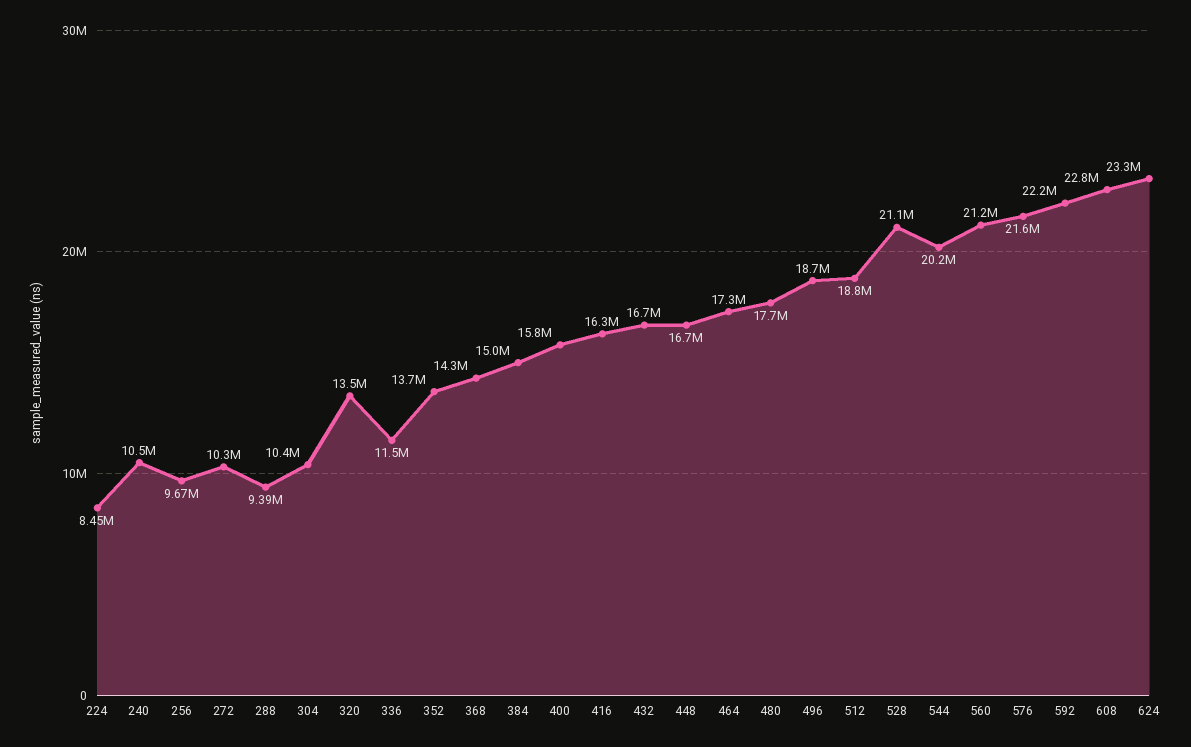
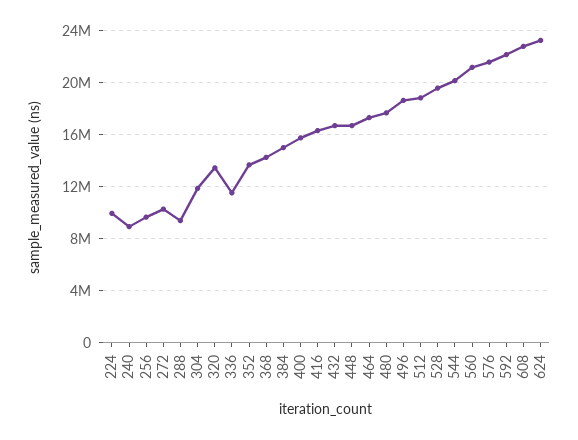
224: 8450000 -> 10000000
240: 10500000 -> 9000000
304: 10400000 -> 12000000
528: 21100000 -> 19500000

